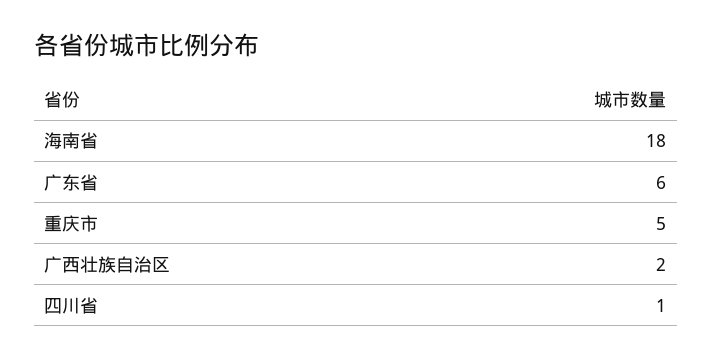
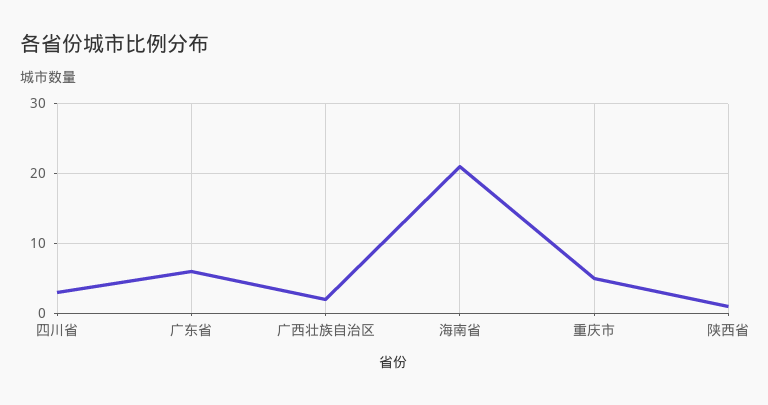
海南省: 18 -> 21
四川省: 1 -> 3
陕西省: none -> 1

